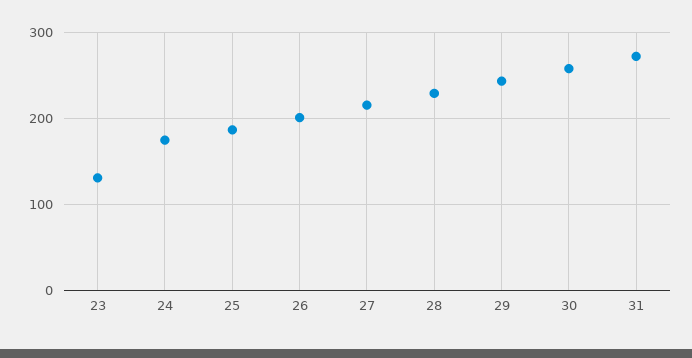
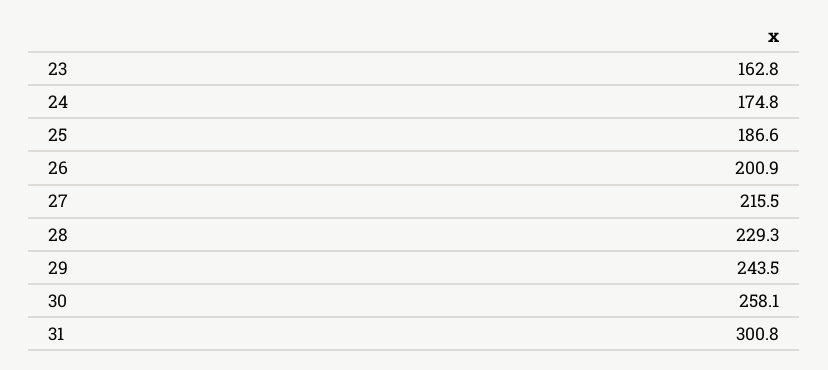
23: 130 -> 162.8
31: 270 -> 300.8

